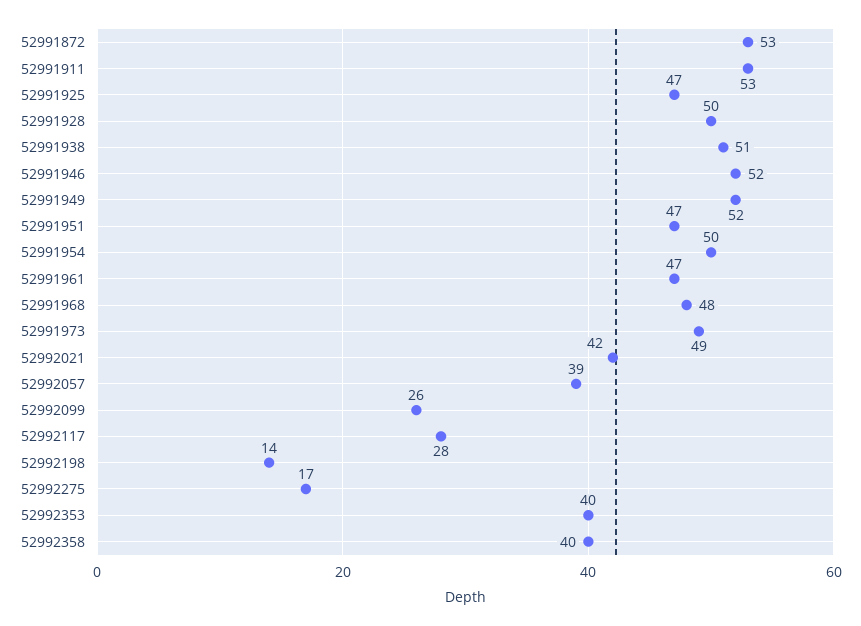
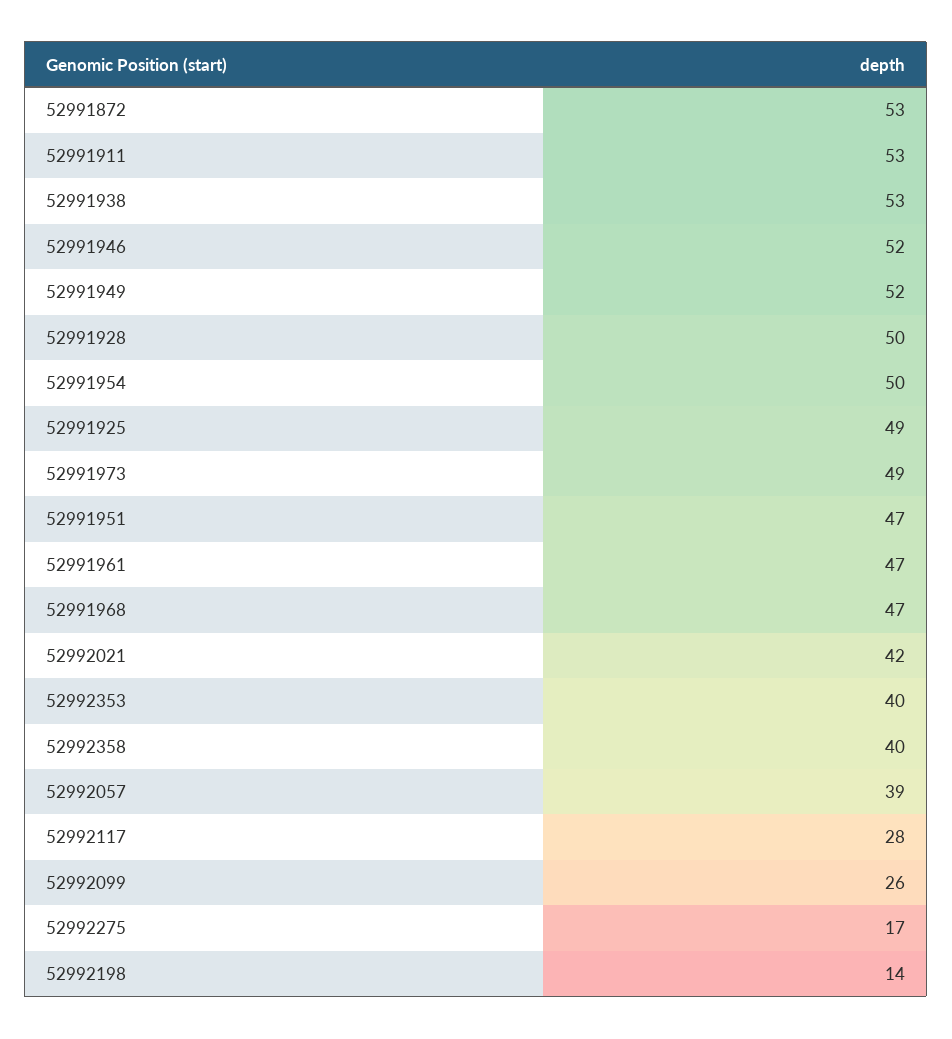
52991925: 47 -> 49
52991938: 51 -> 53
52991968: 48 -> 47

